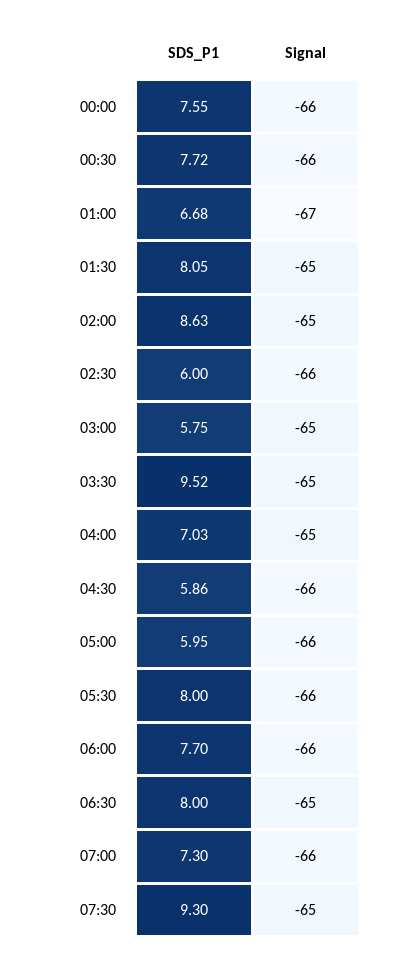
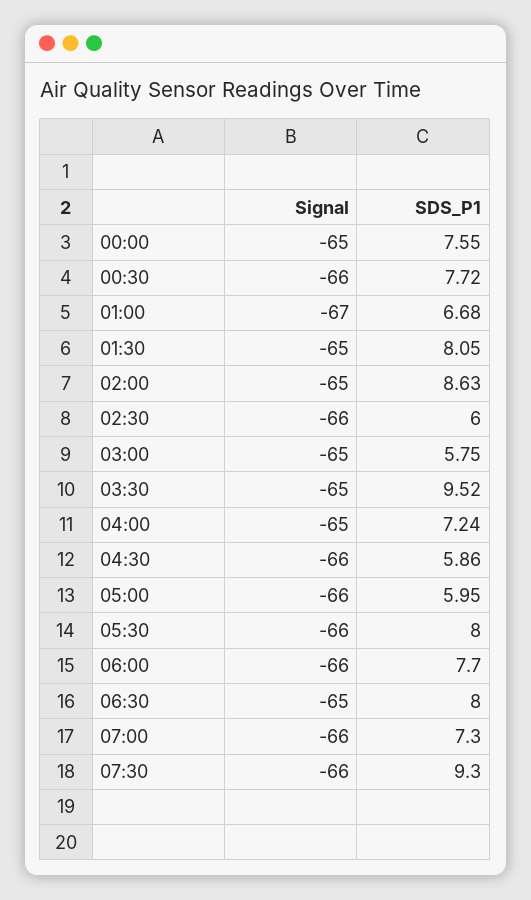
Signal, 00:00: -66 -> -65
SDS_P1, 04:00: 7.03 -> 7.24
Signal, 07:30: -65 -> -66

